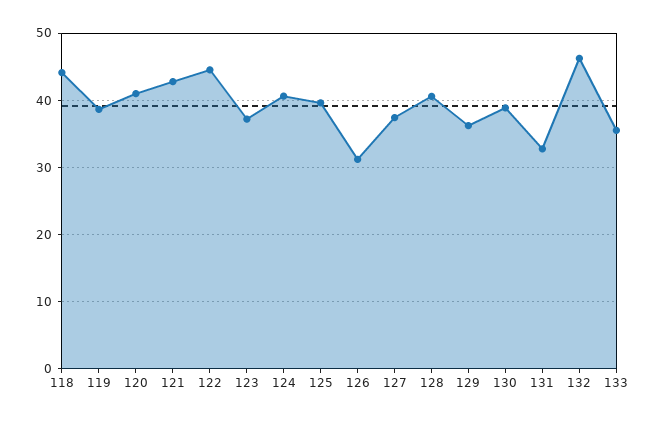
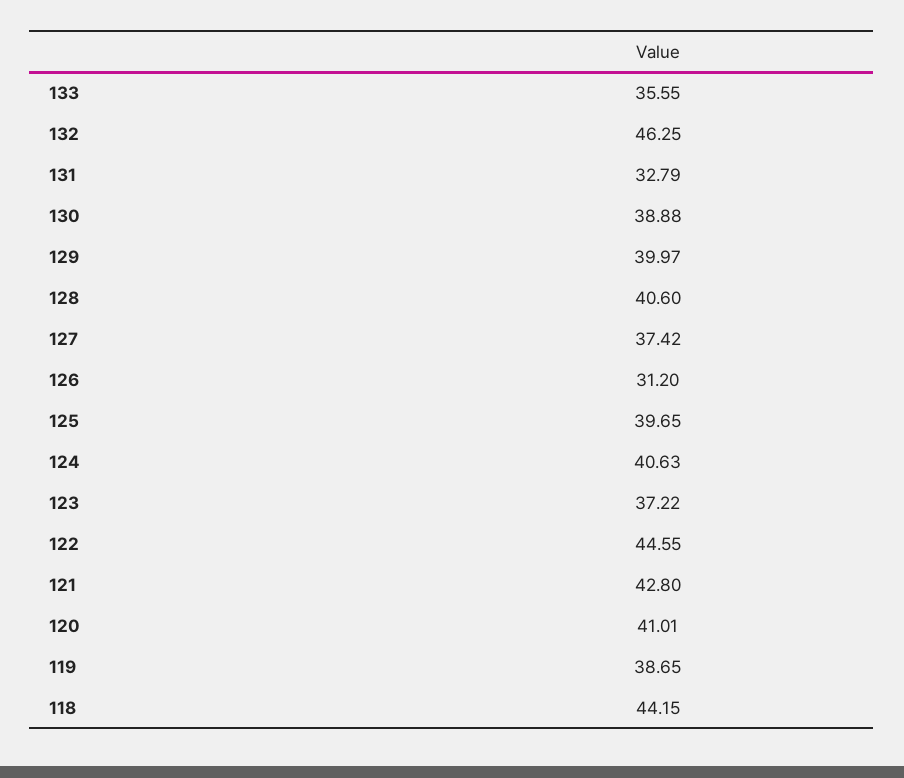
129: 36 -> 39.97

